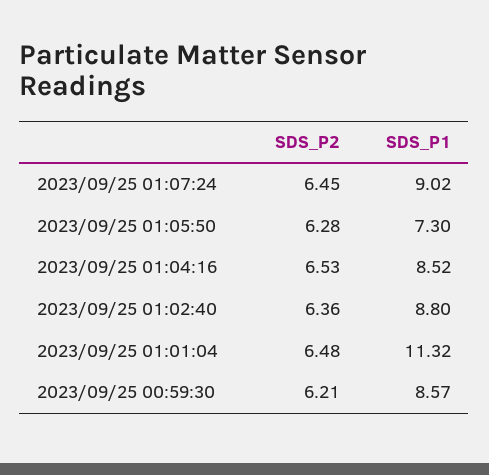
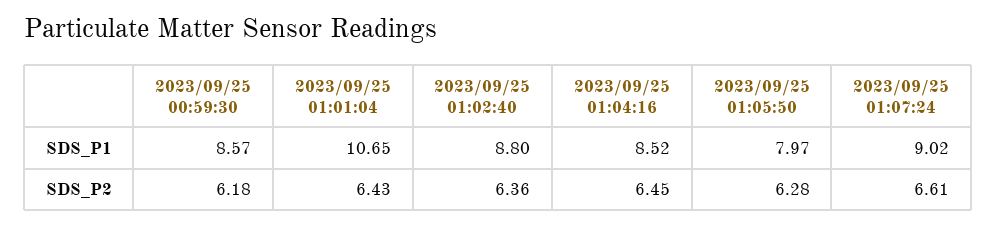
SDS_P2, 2023/09/25 01:07:24: 6.45 -> 6.61
SDS_P1, 2023/09/25 01:05:50: 7.3 -> 7.97
SDS_P2, 2023/09/25 01:04:16: 6.53 -> 6.45
SDS_P2, 2023/09/25 01:01:04: 6.48 -> 6.43
SDS_P1, 2023/09/25 01:01:04: 11.32 -> 10.65
SDS_P2, 2023/09/25 00:59:30: 6.21 -> 6.18

